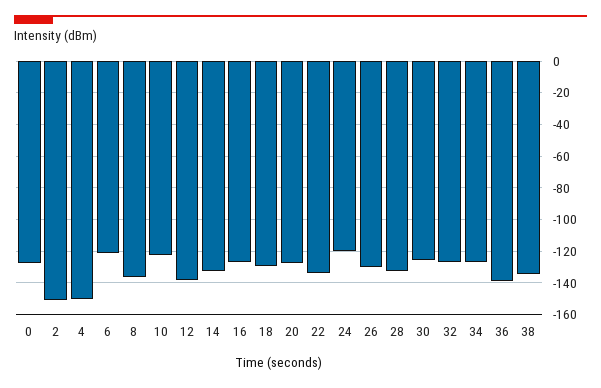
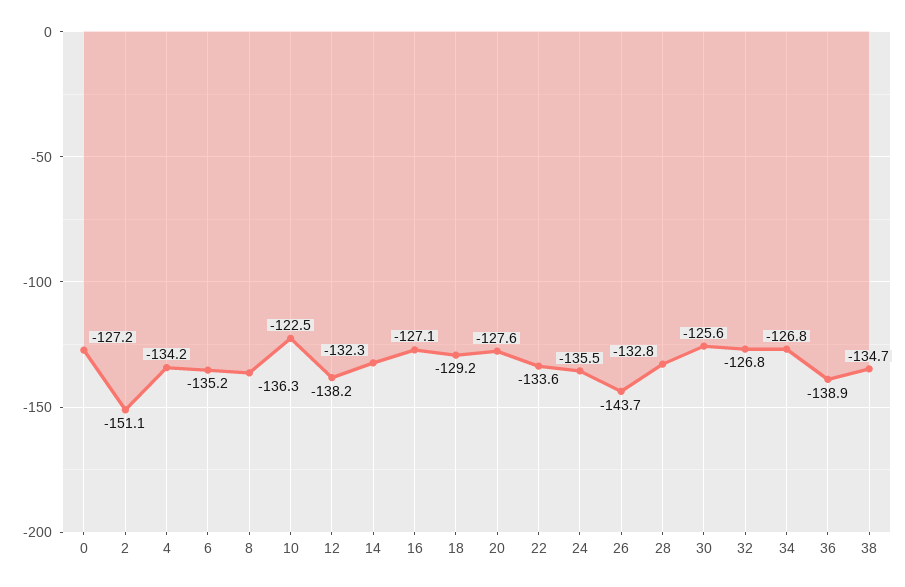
4: -150 -> -134.2
6: -120 -> -135.2
24: -120 -> -135.5
26: -130 -> -143.7

